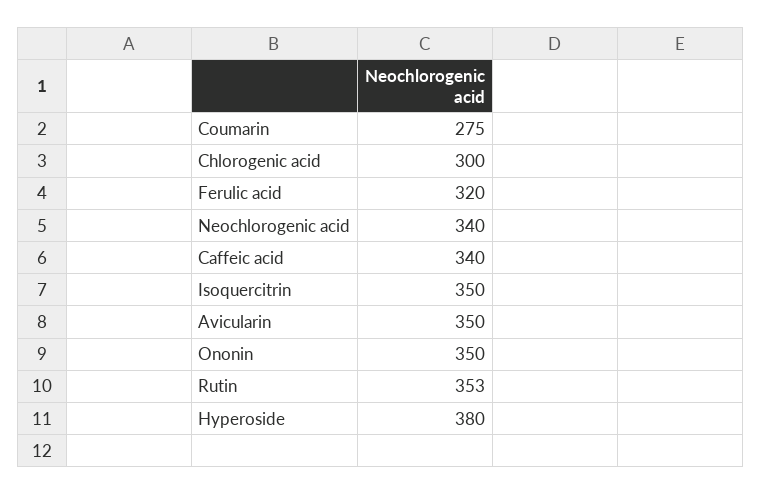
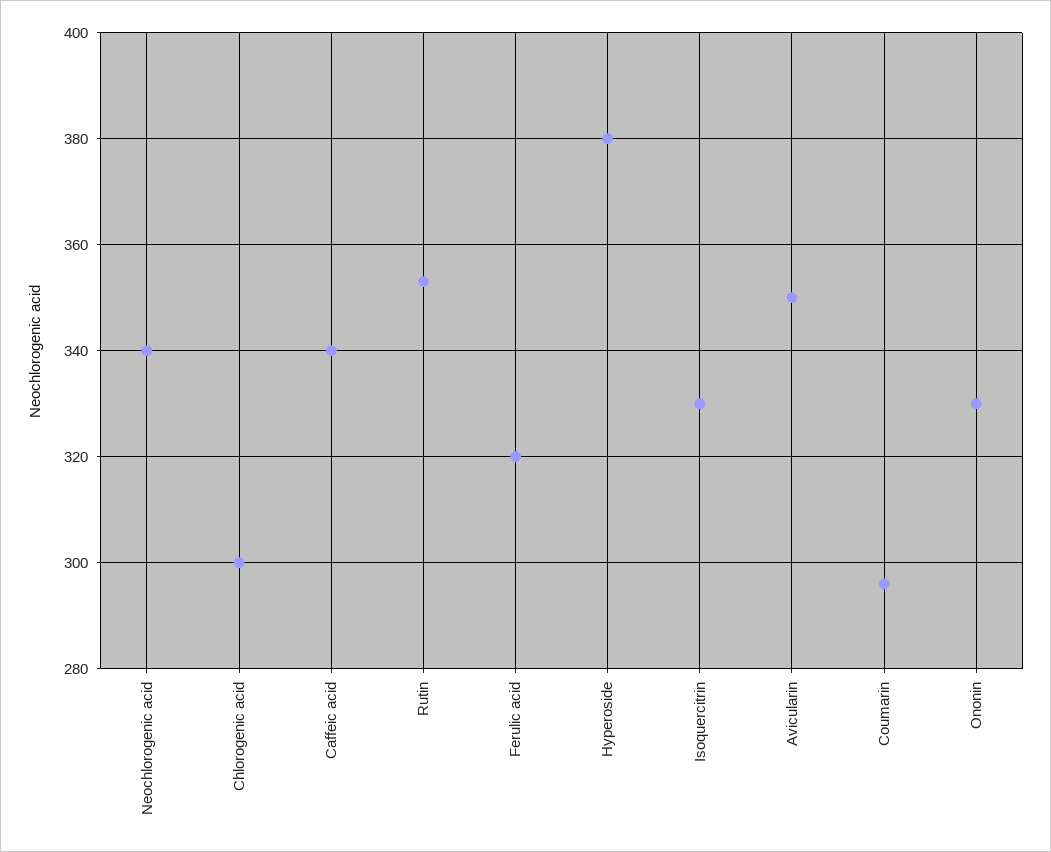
Coumarin: 275 -> 295
Isoquercitrin: 350 -> 330
Ononin: 350 -> 330

